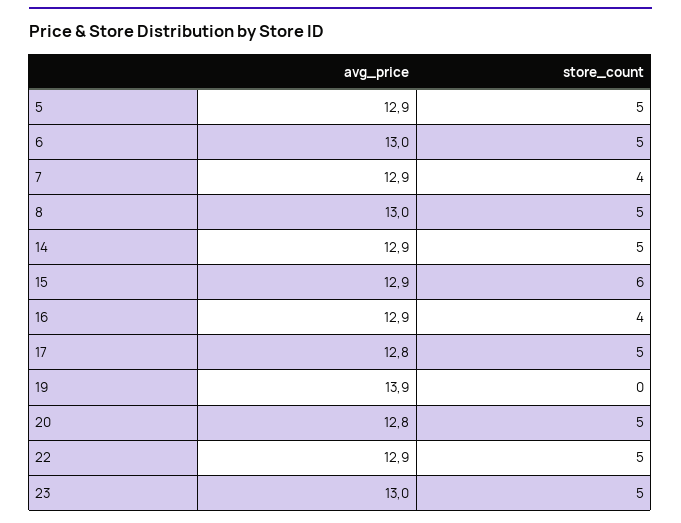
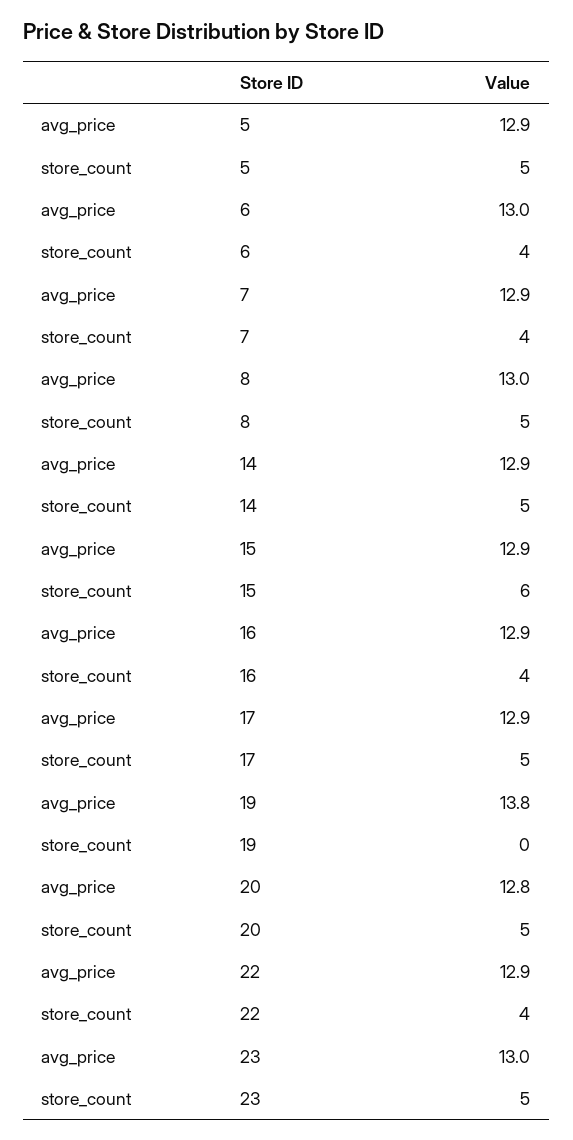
store_count, 6: 5 -> 4
avg_price, 17: 12.8 -> 12.9
avg_price, 19: 13.9 -> 13.8
store_count, 22: 5 -> 4

